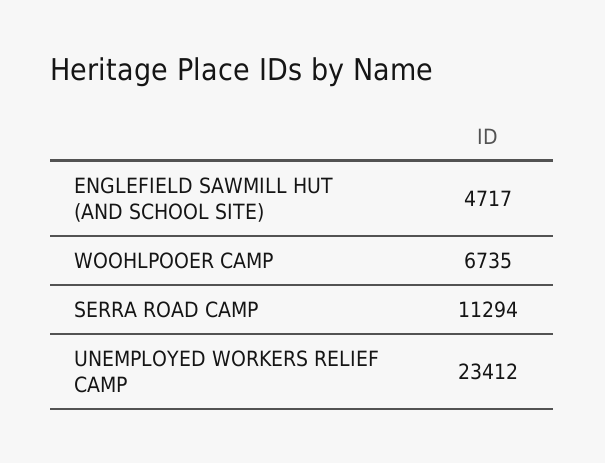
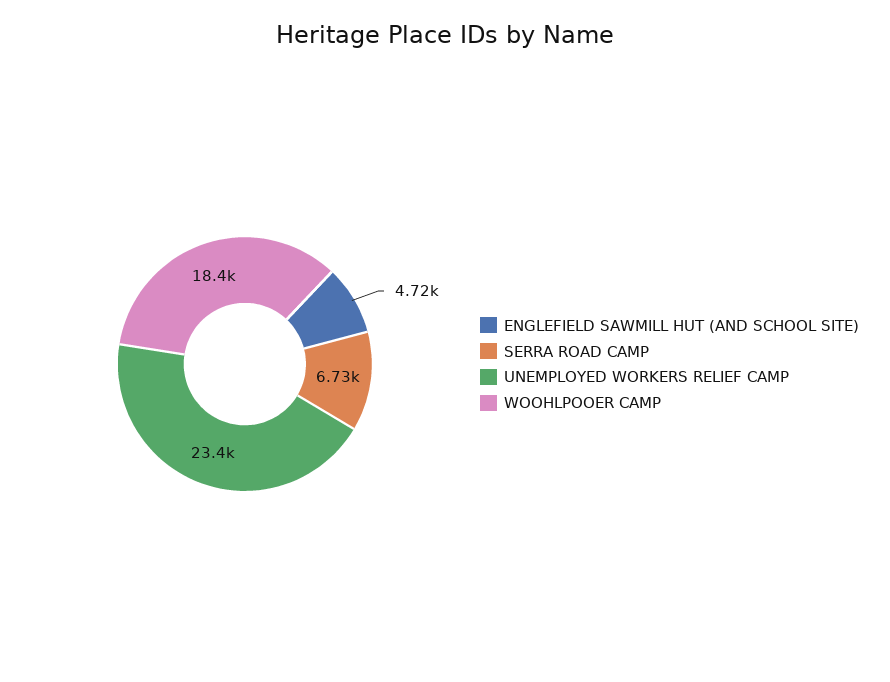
WOOHLPOOER CAMP: 6735 -> 18400
SERRA ROAD CAMP: 11294 -> 6730

